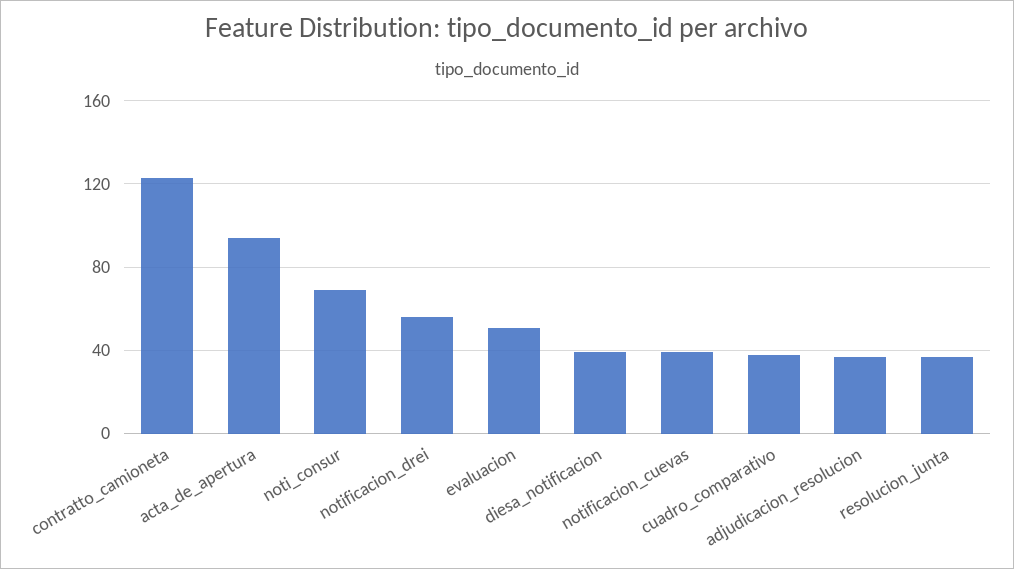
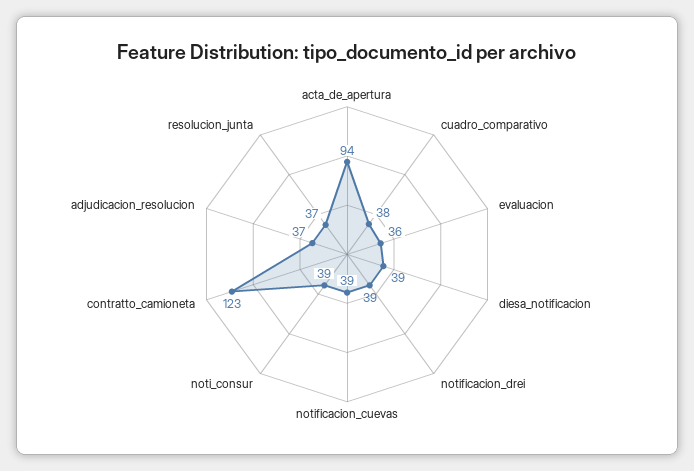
noti_consur: 70 -> 39
notificacion_drei: 55 -> 39
evaluacion: 50 -> 36

